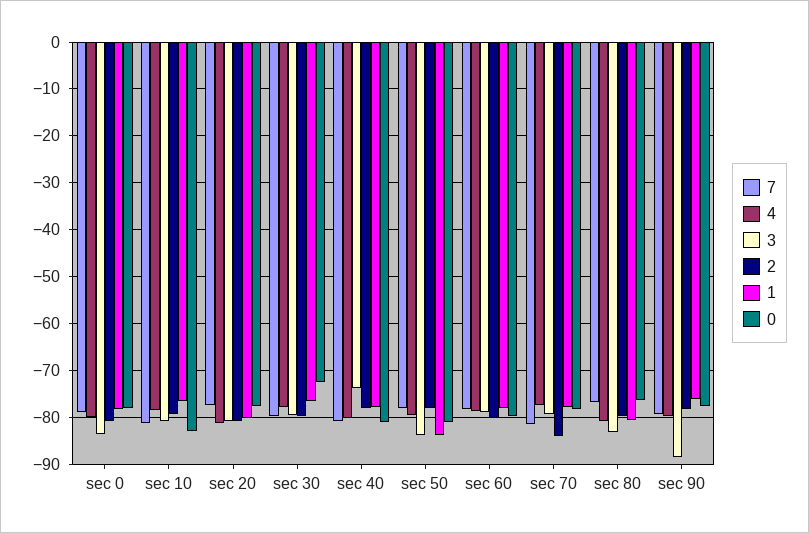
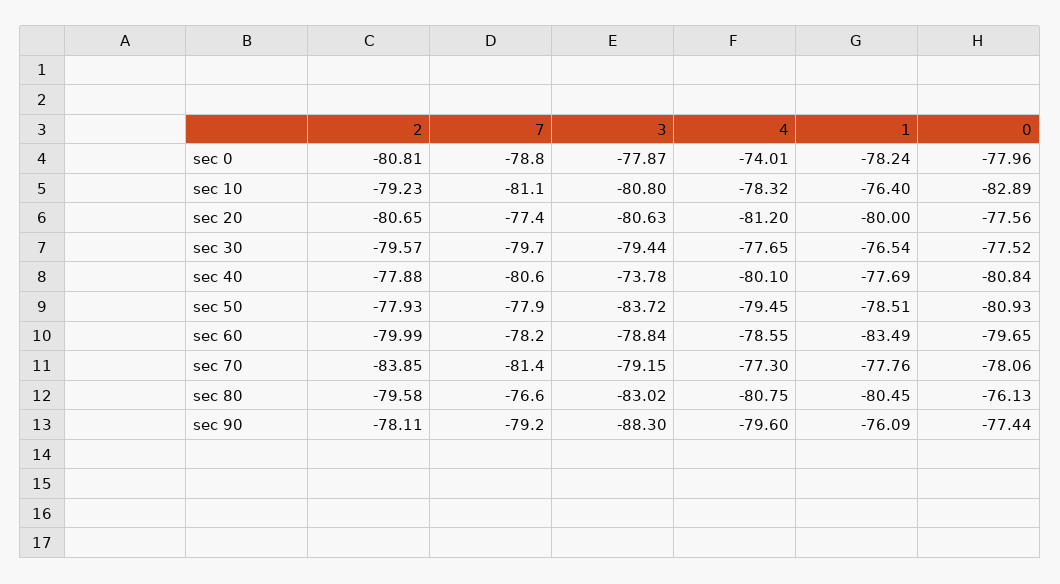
4, sec 0: -80 -> -74.01
3, sec 0: -84 -> -77.87
0, sec 30: -72 -> -77.52
1, sec 50: -84 -> -78.51
1, sec 60: -78 -> -83.49

